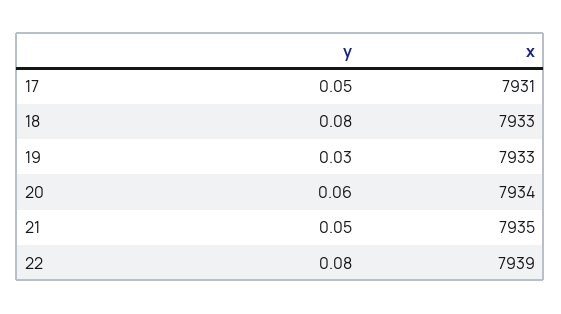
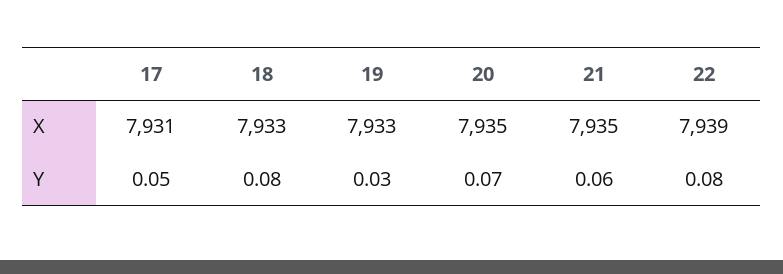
y, 20: 0.06 -> 0.07
x, 20: 7934 -> 7935
y, 21: 0.05 -> 0.06

